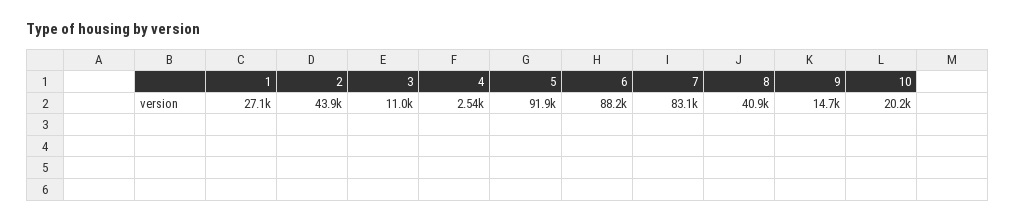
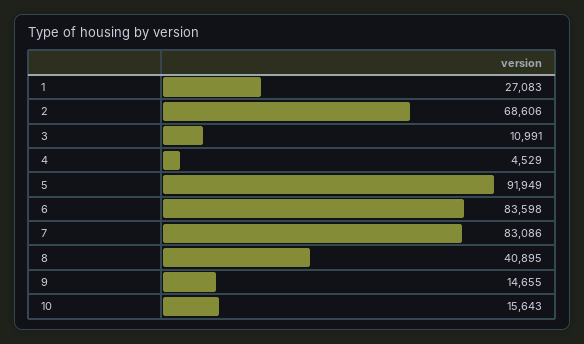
2: 43900 -> 68606
4: 2540 -> 4529
6: 88200 -> 83598
10: 20200 -> 15643

